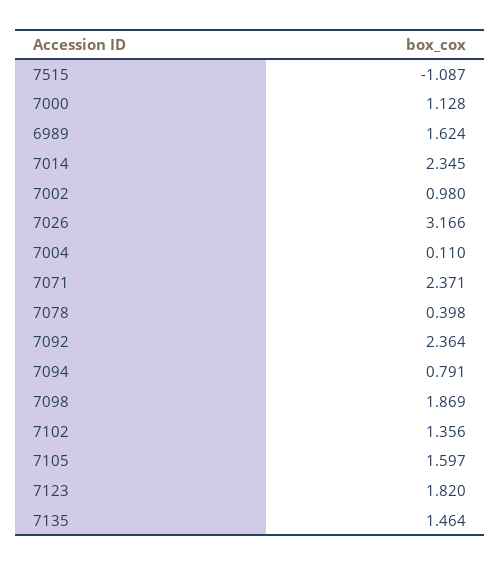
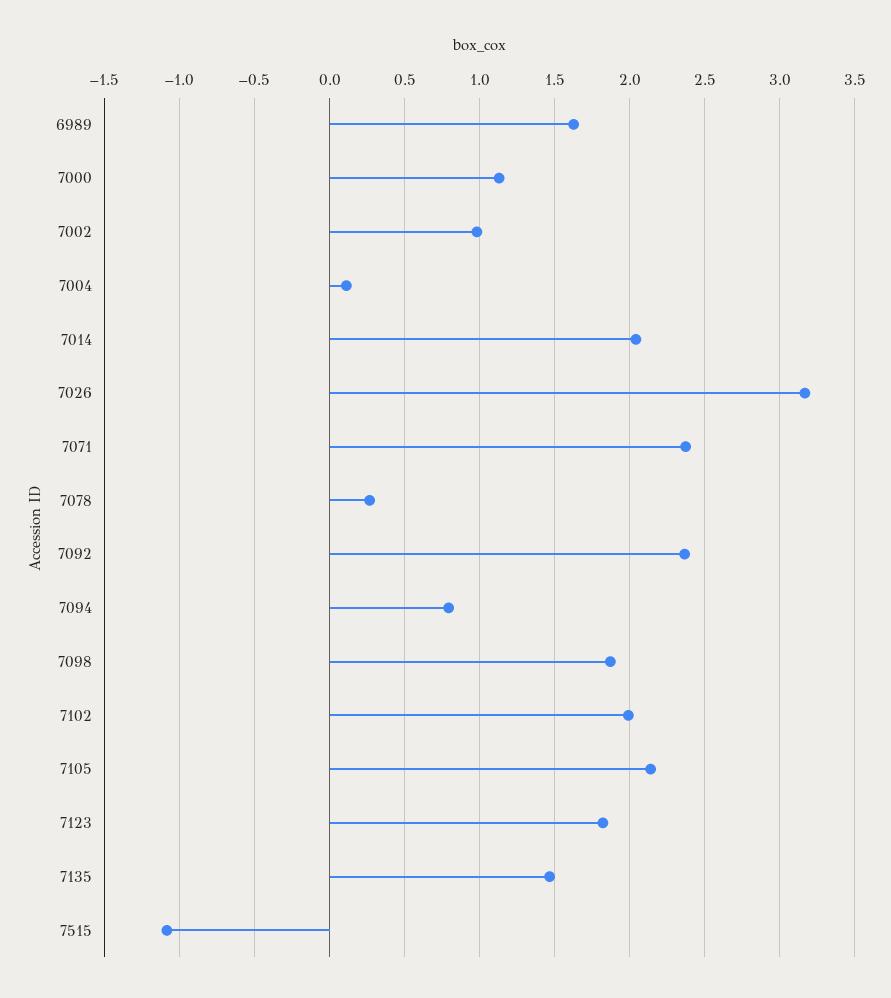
7014: 2.345 -> 2.05
7078: 0.398 -> 0.25
7102: 1.356 -> 2
7105: 1.597 -> 2.15

